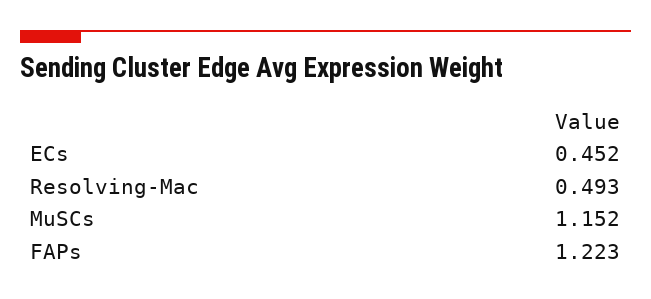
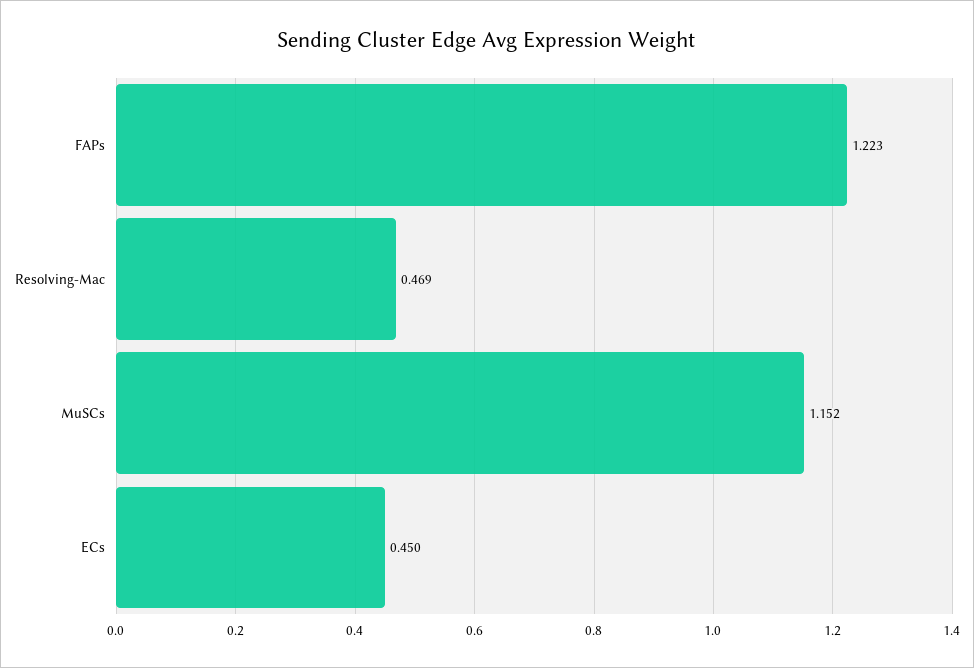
ECs: 0.452 -> 0.45
Resolving-Mac: 0.493 -> 0.469

